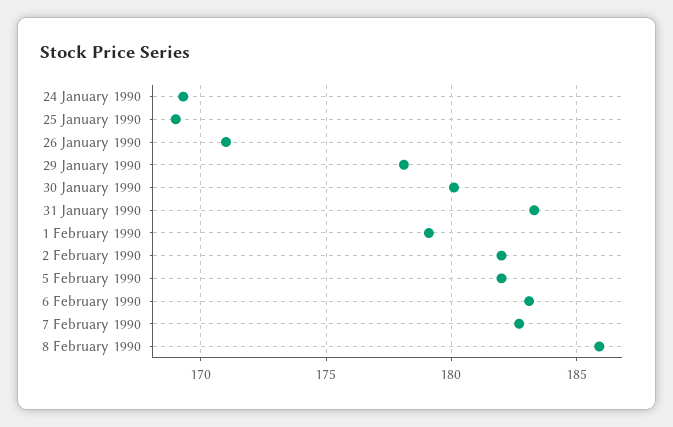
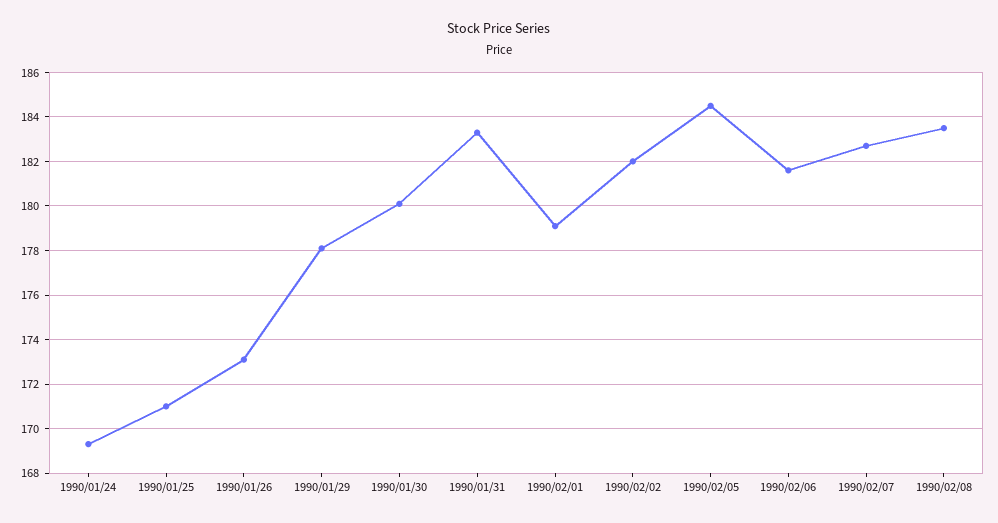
25 January 1990: 169 -> 171
26 January 1990: 171 -> 173
5 February 1990: 182 -> 184.5
6 February 1990: 183 -> 181.5
8 February 1990: 186 -> 183.5

